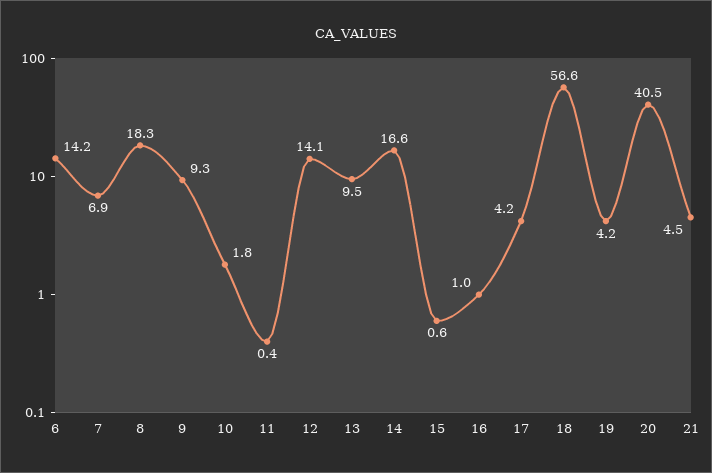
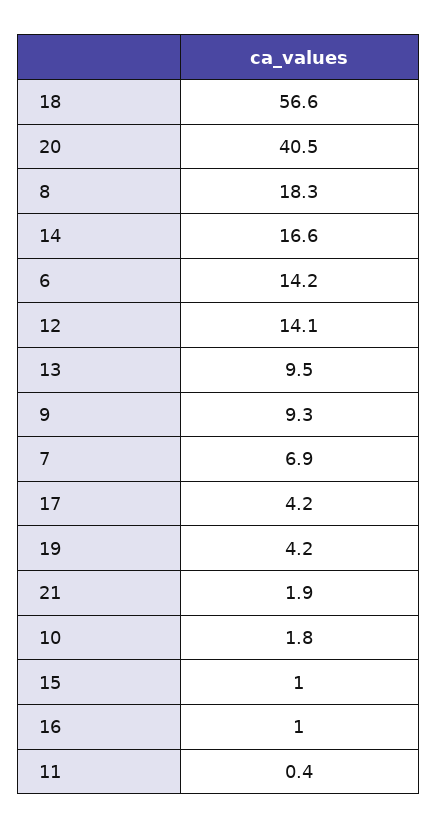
15: 0.6 -> 1
21: 4.5 -> 1.9

